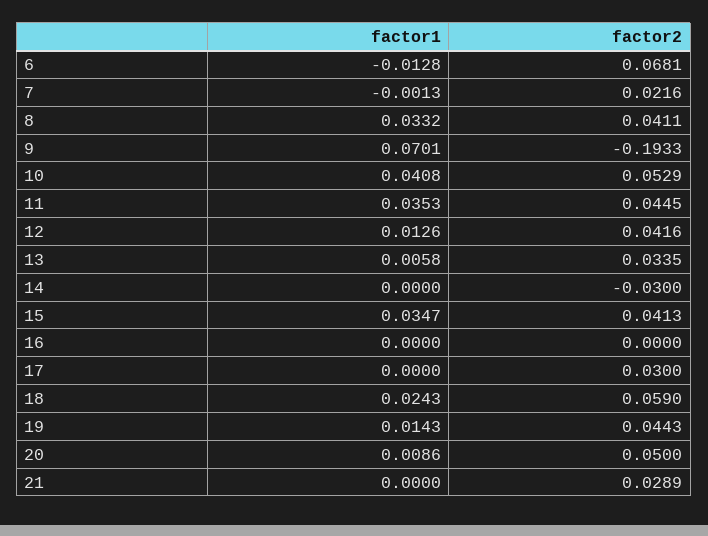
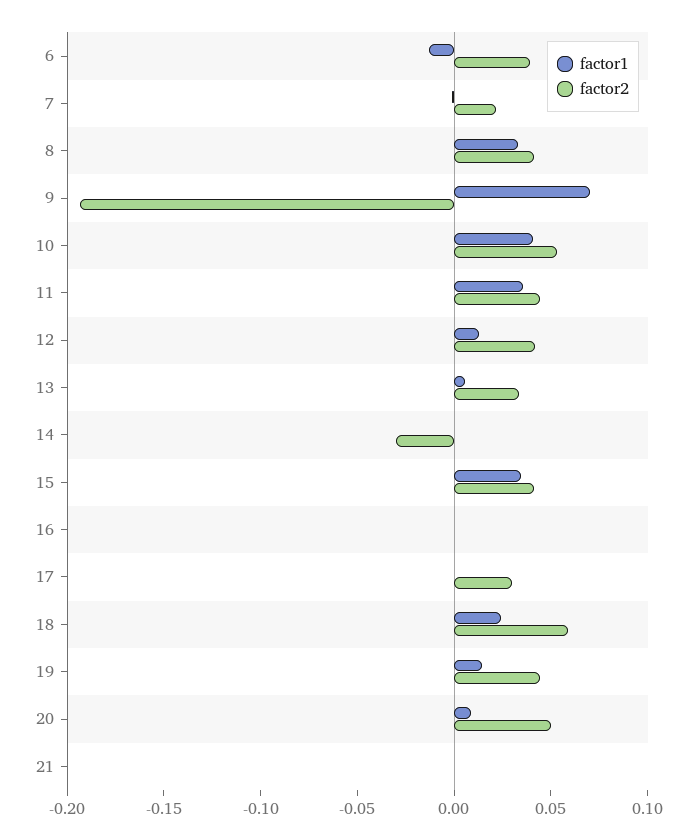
factor2, 6: 0.0681 -> 0.04
factor2, 21: 0.0289 -> 0

